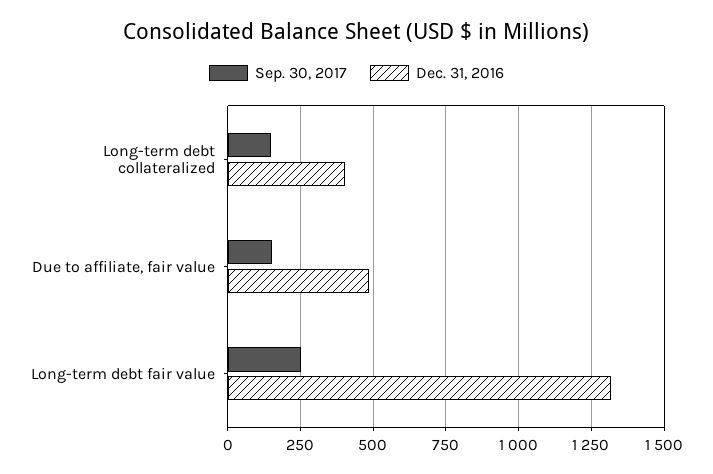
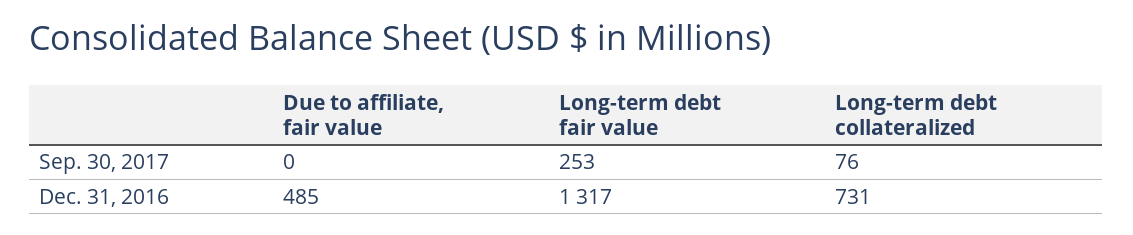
Sep. 30, 2017, Long-term debt collateralized: 150 -> 76
Dec. 31, 2016, Long-term debt collateralized: 400 -> 731
Sep. 30, 2017, Due to affiliate, fair value: 150 -> 0

